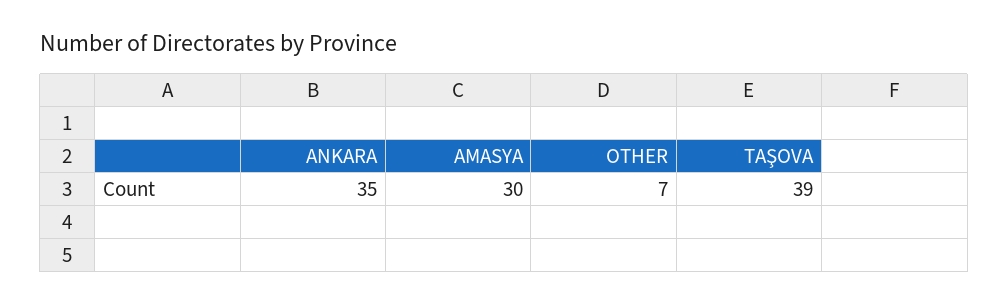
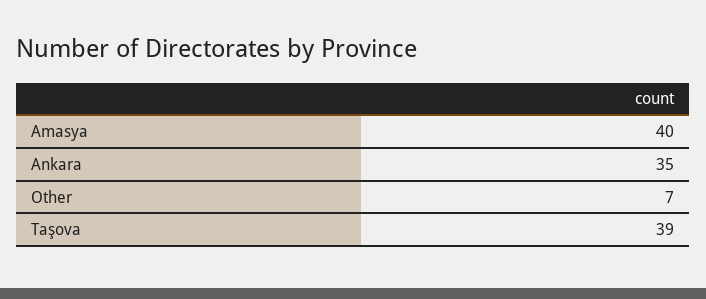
AMASYA: 30 -> 40

